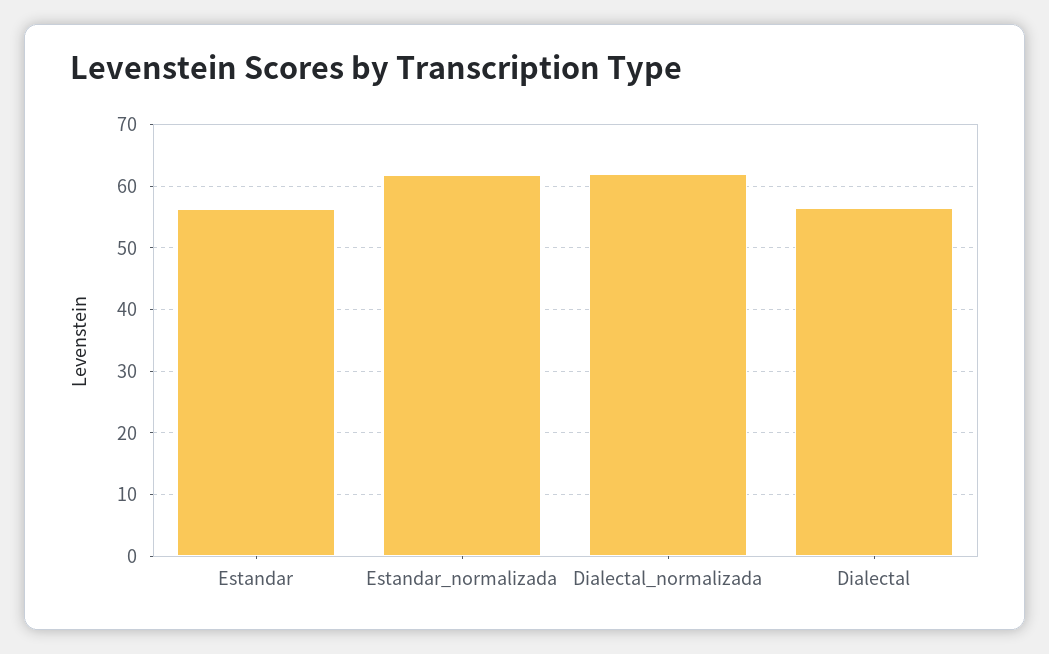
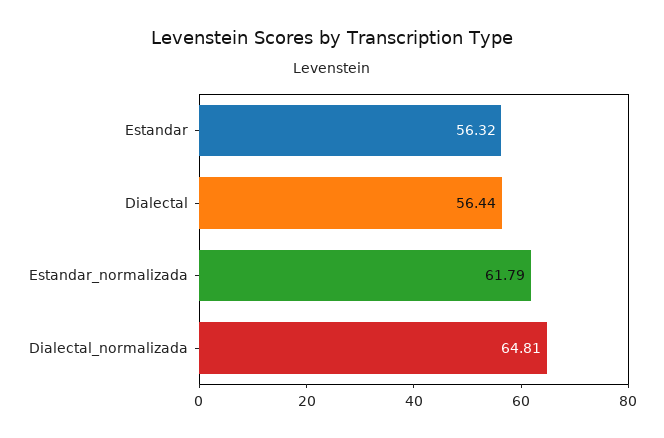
Dialectal_normalizada: 62 -> 64.81

